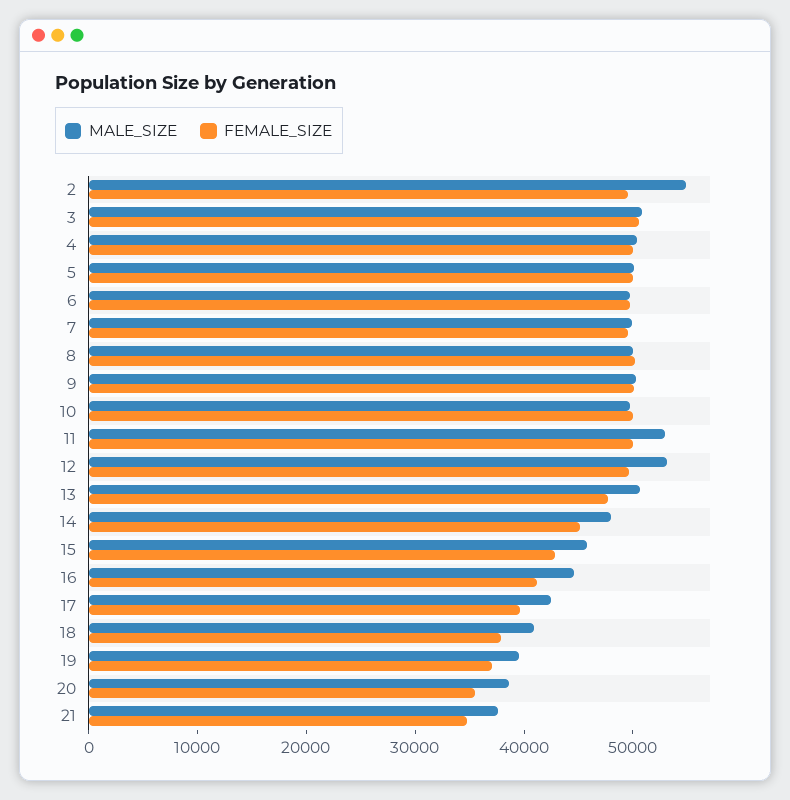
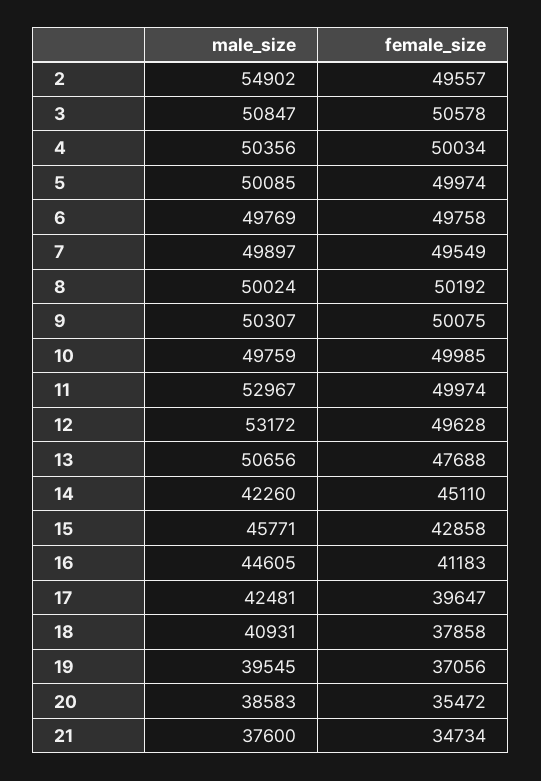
MALE_SIZE, 14: 48000 -> 42260

